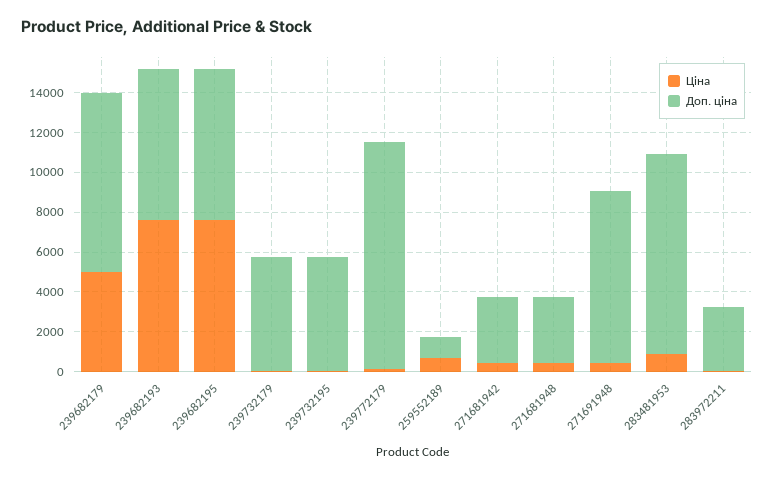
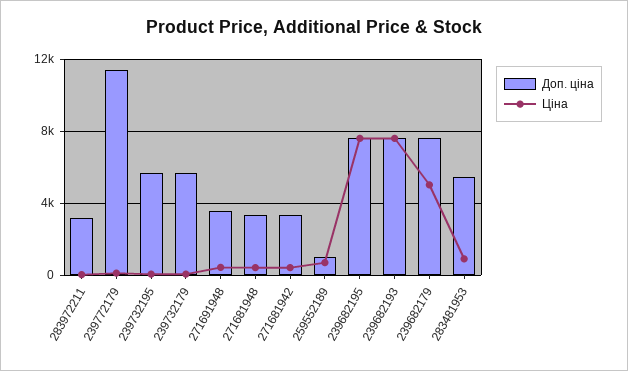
Доп. ціна, 239682179: 9000 -> 7500
Доп. ціна, 271691948: 8500 -> 3500
Доп. ціна, 283481953: 10000 -> 5500

